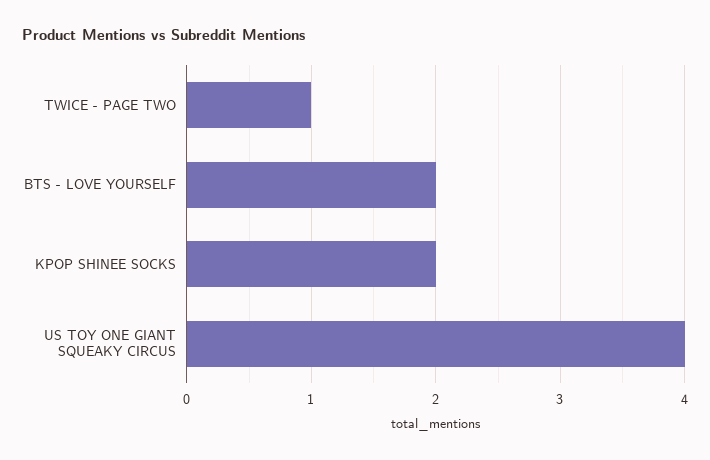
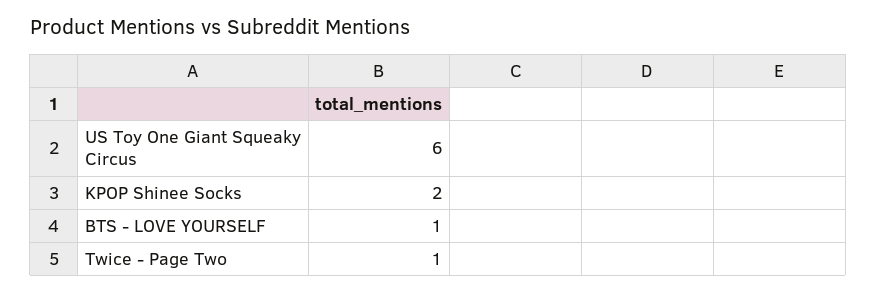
BTS - LOVE YOURSELF: 2 -> 1
US TOY ONE GIANT SQUEAKY CIRCUS: 4 -> 6

